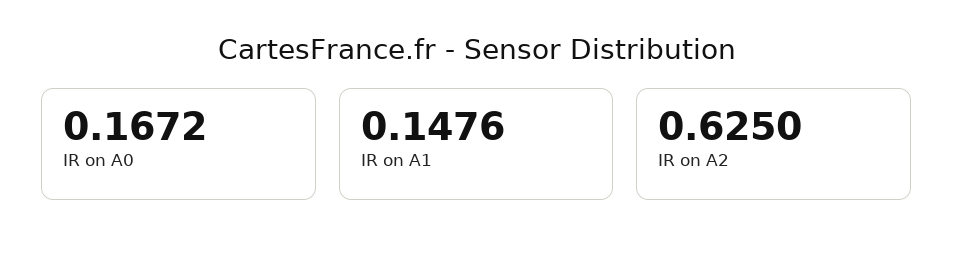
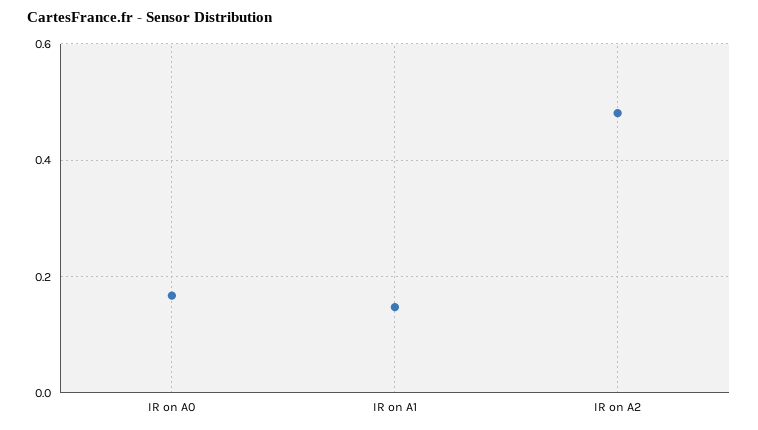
IR on A2: 0.625 -> 0.48

